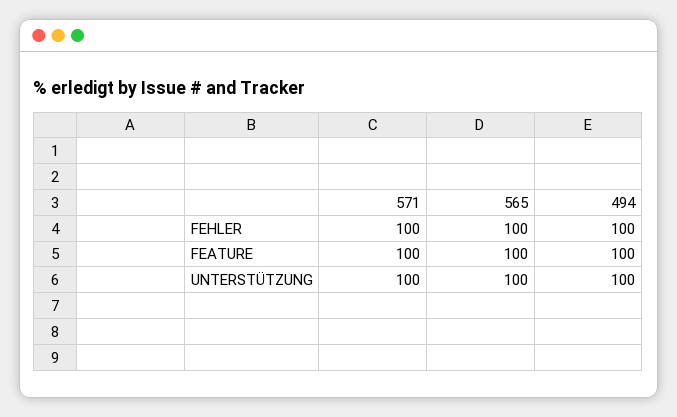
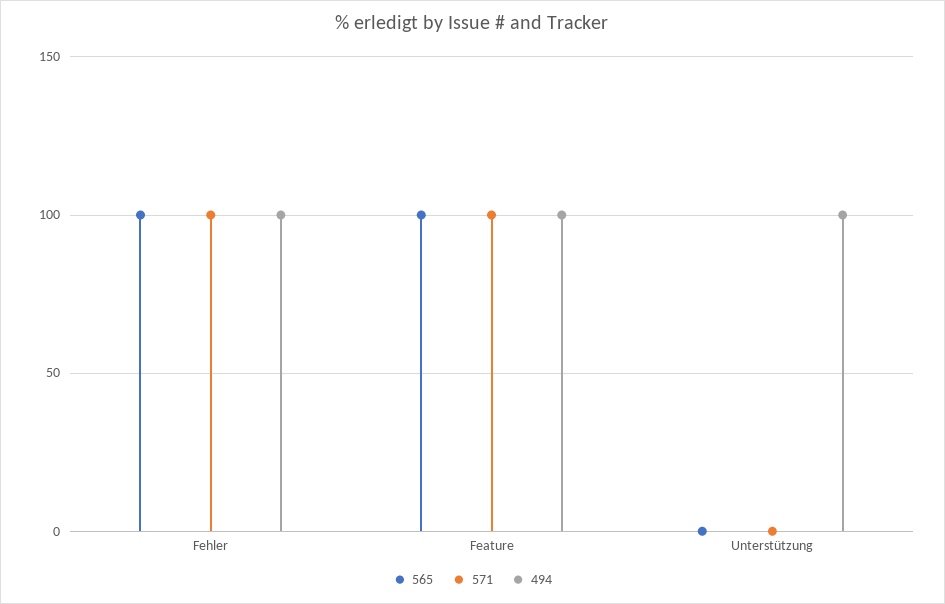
571, UNTERSTÜTZUNG: 100 -> 0
565, UNTERSTÜTZUNG: 100 -> 0

